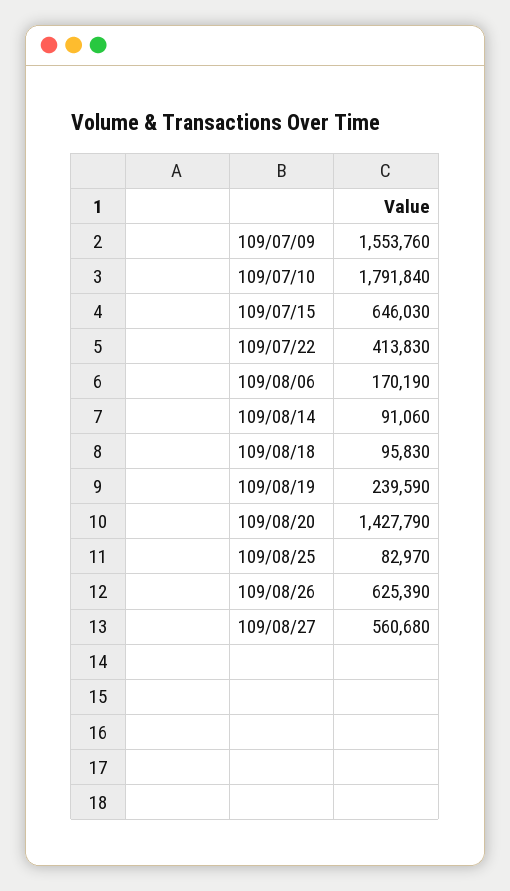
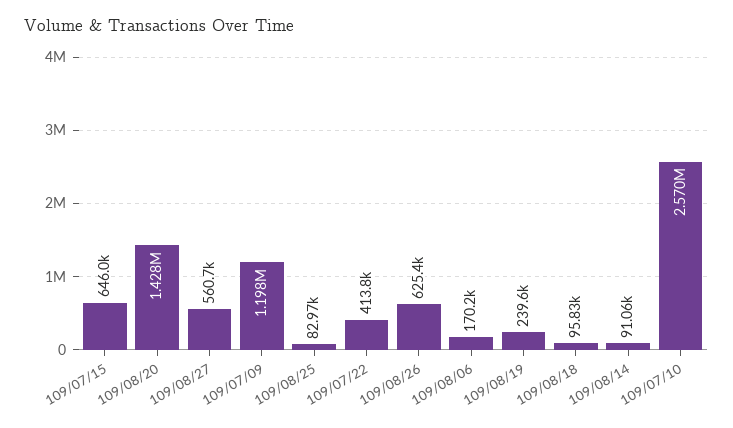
109/07/09: 1553760 -> 1198000
109/07/10: 1791840 -> 2570000

